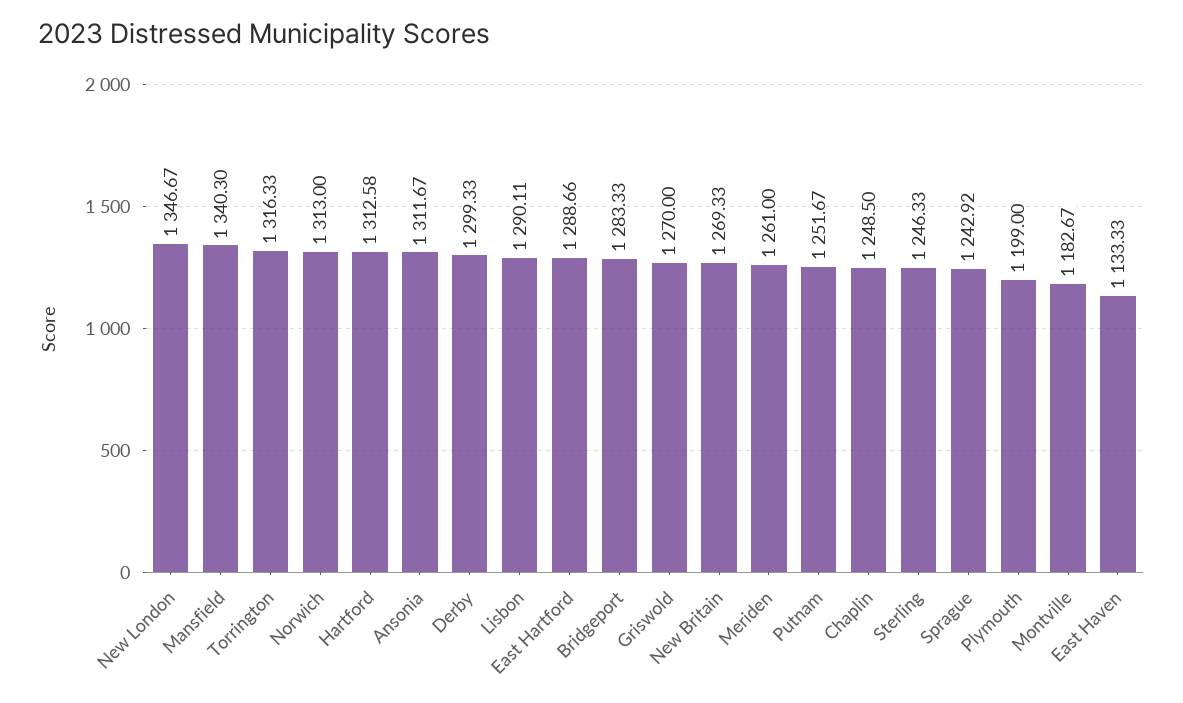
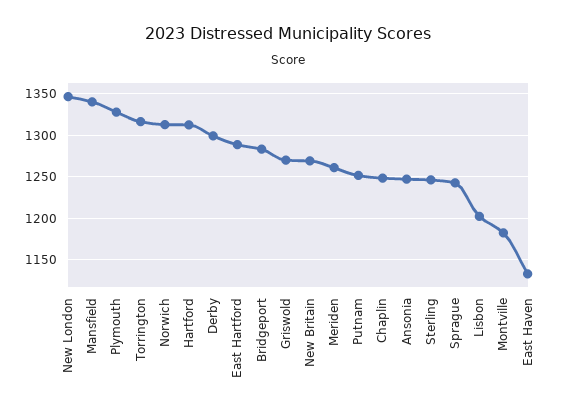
Ansonia: 1311.67 -> 1250
Lisbon: 1290.11 -> 1200
Plymouth: 1199 -> 1330

